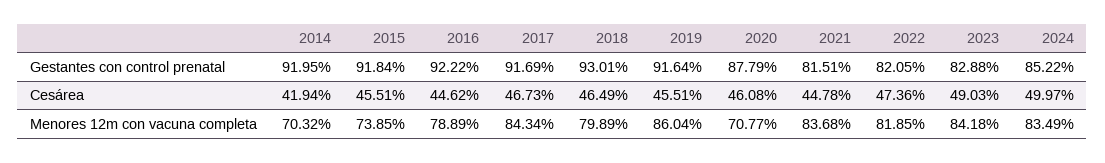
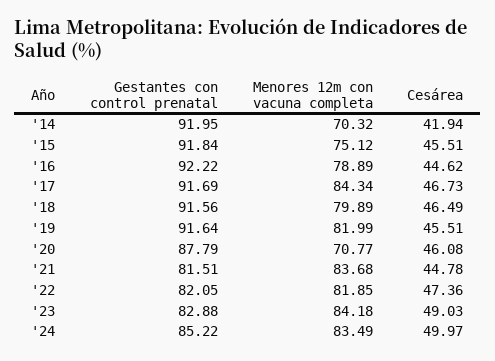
2018, Gestantes con control prenatal: 93.01 -> 91.56
2015, Menores 12m con vacuna completa: 73.85 -> 75.12
2019, Menores 12m con vacuna completa: 86.04 -> 81.99

